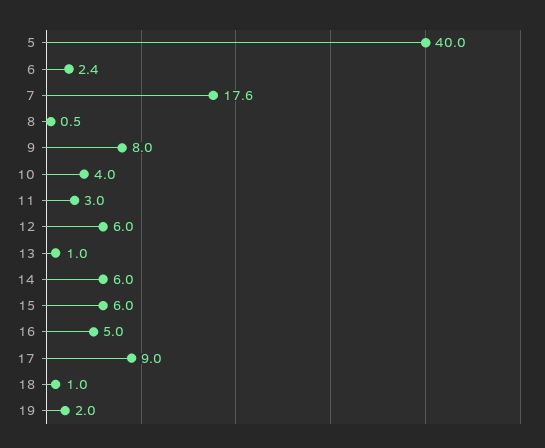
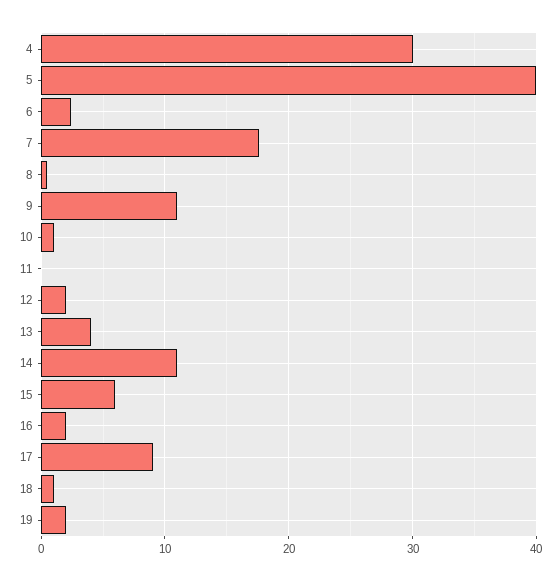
9: 8 -> 11
10: 4 -> 1
11: 3 -> 0
12: 6 -> 2
13: 1 -> 4
14: 6 -> 11
16: 5 -> 2
4: none -> 30

